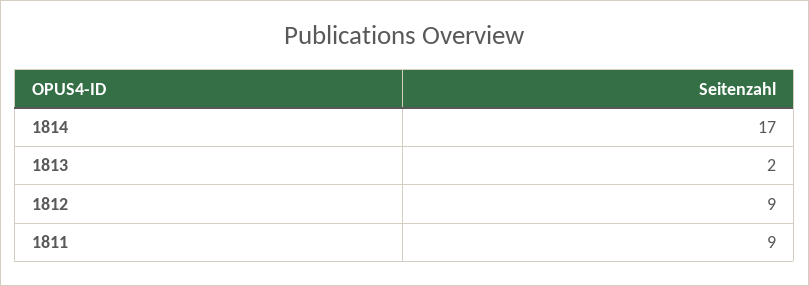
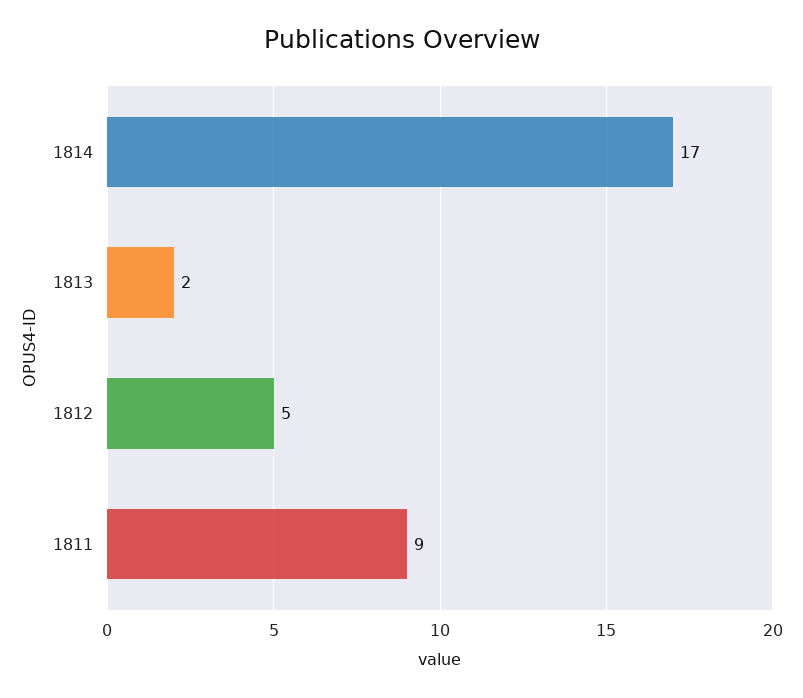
1812: 9 -> 5

